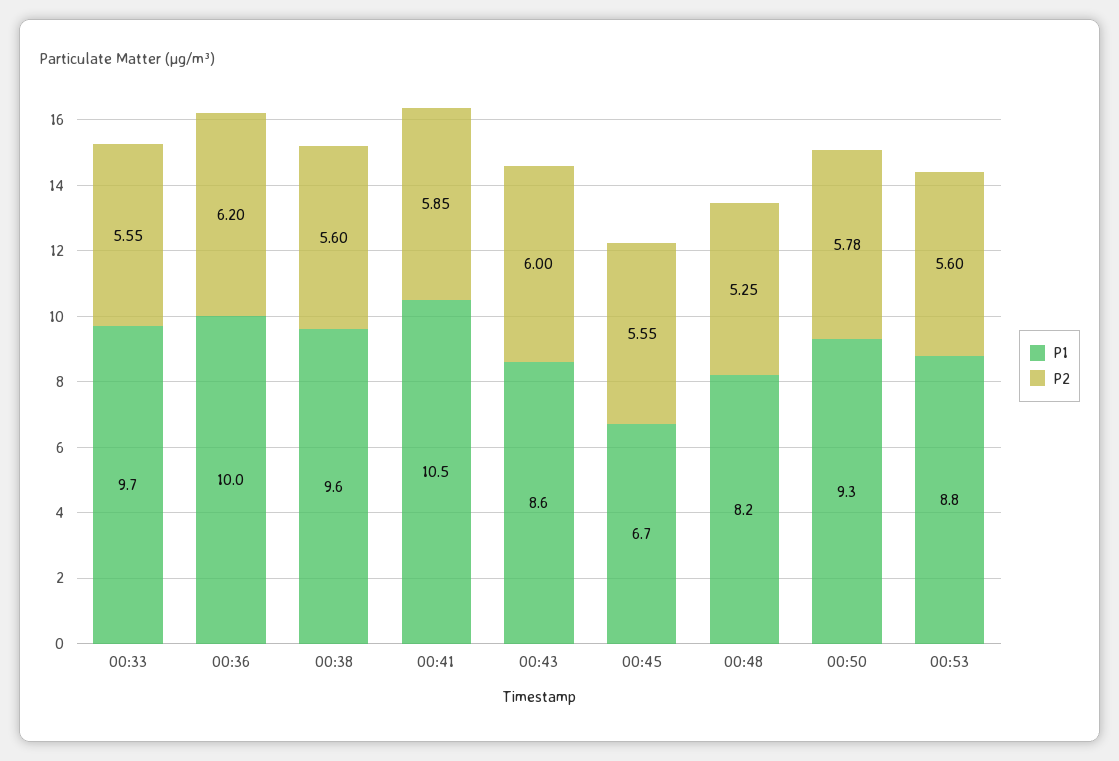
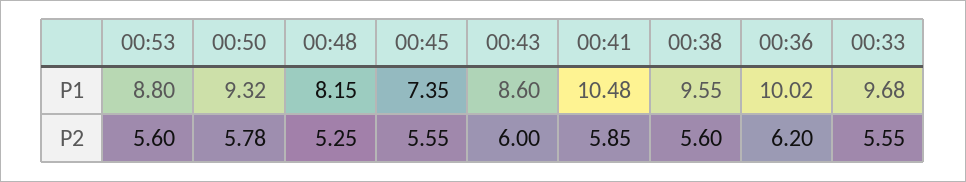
P1, 00:45: 6.7 -> 7.35

